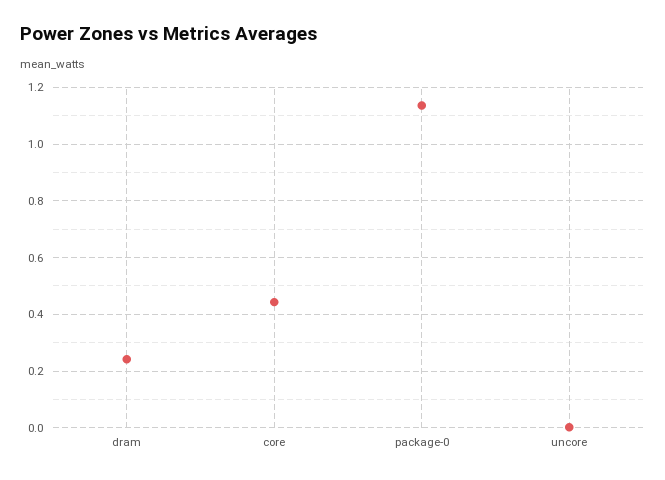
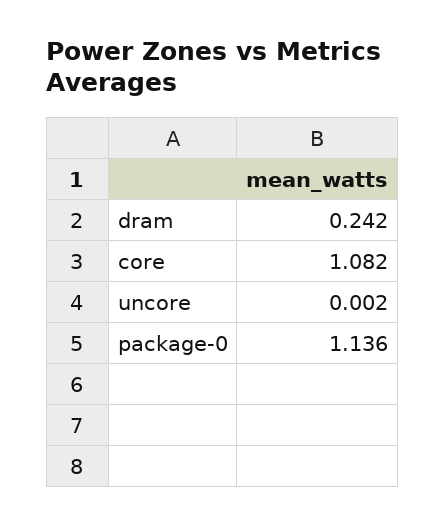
core: 0.45 -> 1.082

